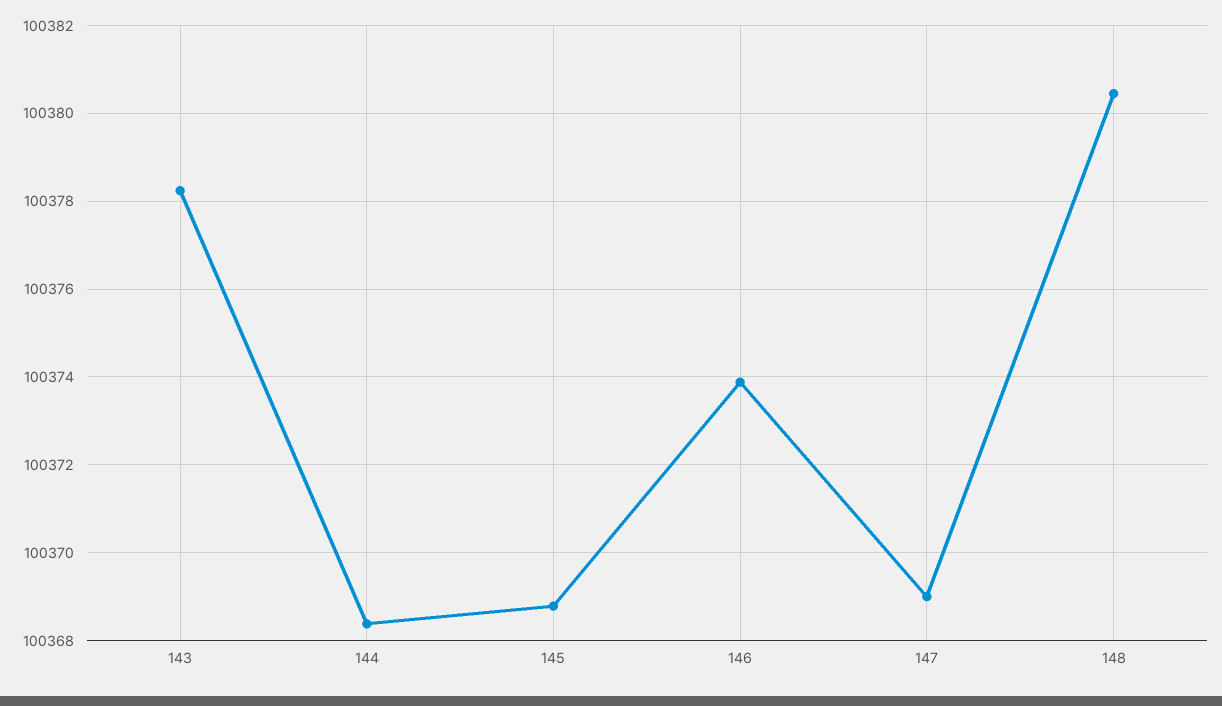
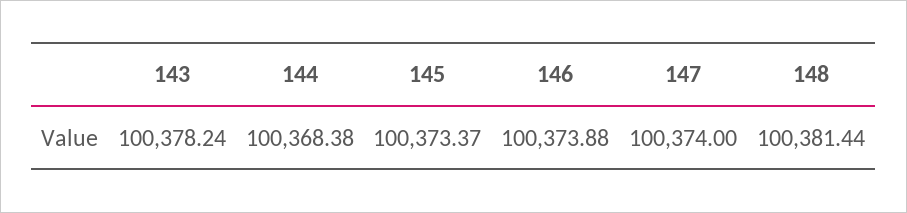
145: 100368.8 -> 100373.37
147: 100369 -> 100374
148: 100380.4 -> 100381.44

